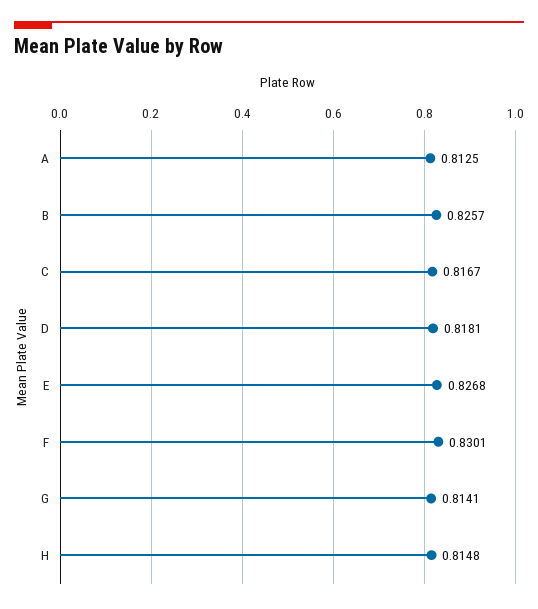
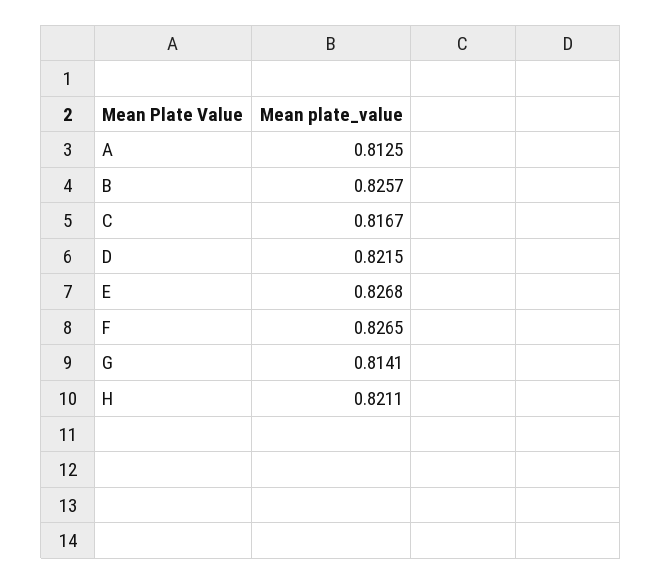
D: 0.8181 -> 0.8215
F: 0.8301 -> 0.8265
H: 0.8148 -> 0.8211

